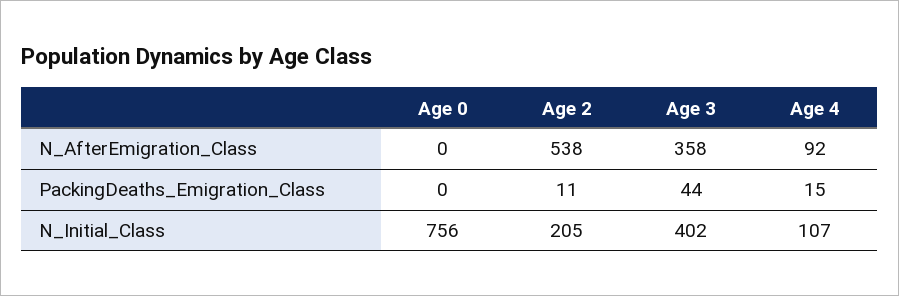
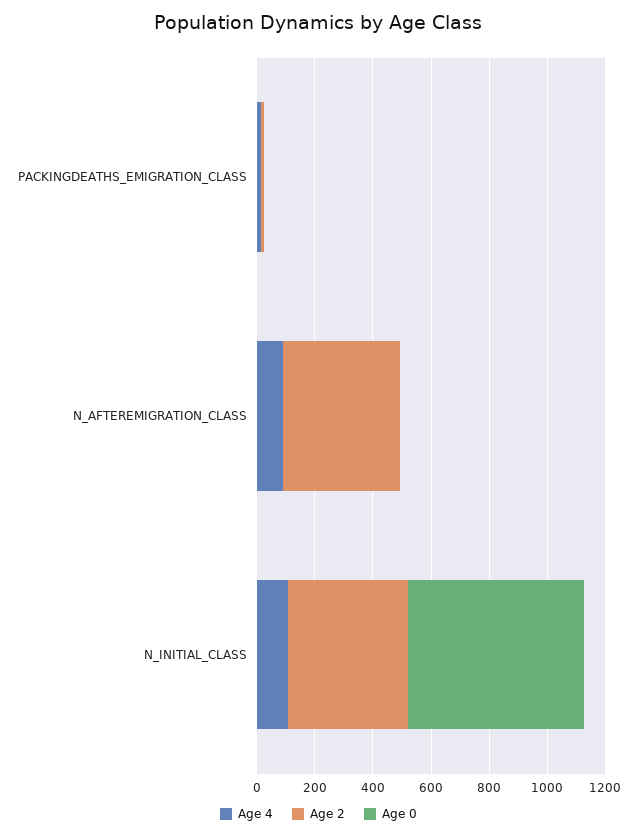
Age 2, N_AfterEmigration_Class: 538 -> 400
Age 3, N_AfterEmigration_Class: 358 -> none
Age 3, PackingDeaths_Emigration_Class: 44 -> none
Age 0, N_Initial_Class: 756 -> 600
Age 2, N_Initial_Class: 205 -> 400
Age 3, N_Initial_Class: 402 -> none

